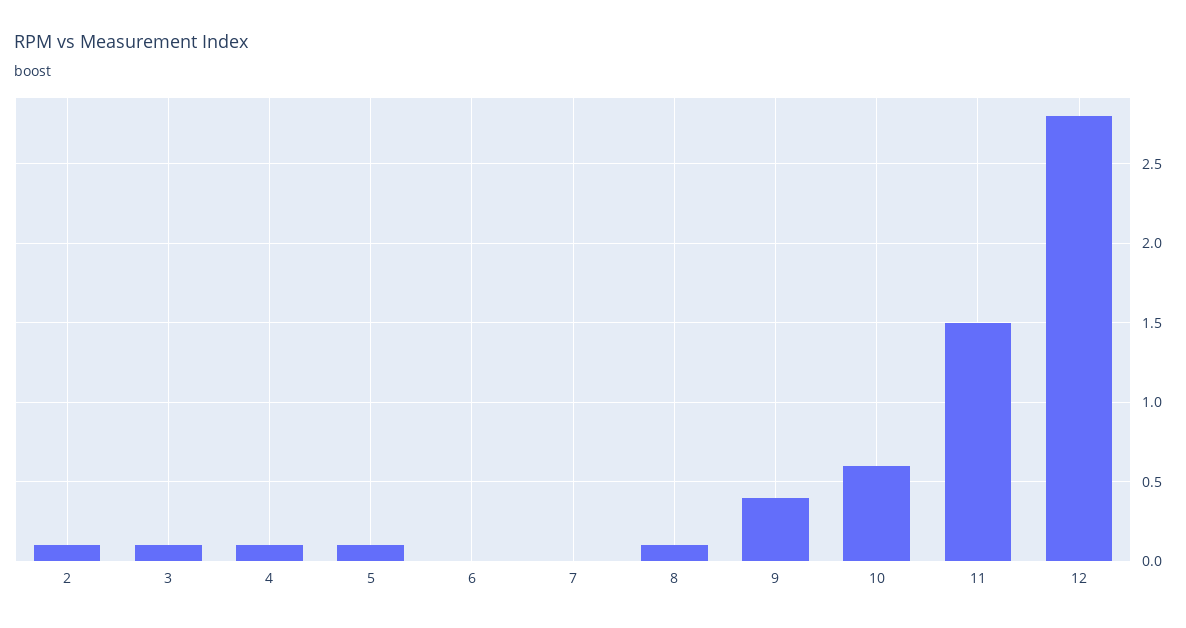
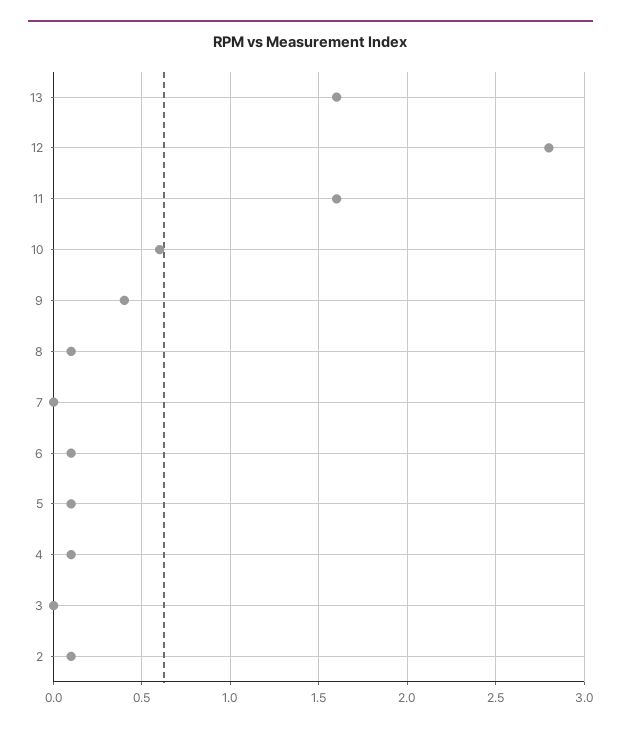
3: 0.1 -> 0
6: 0 -> 0.1
11: 1.5 -> 1.6
13: none -> 1.6

